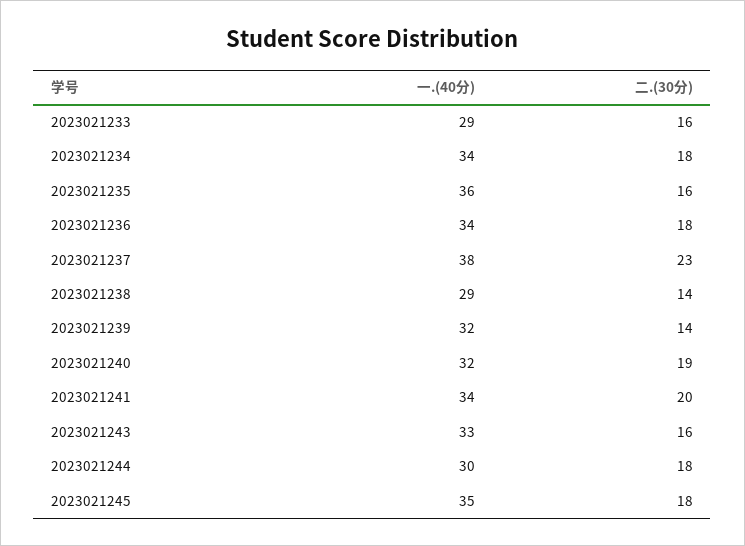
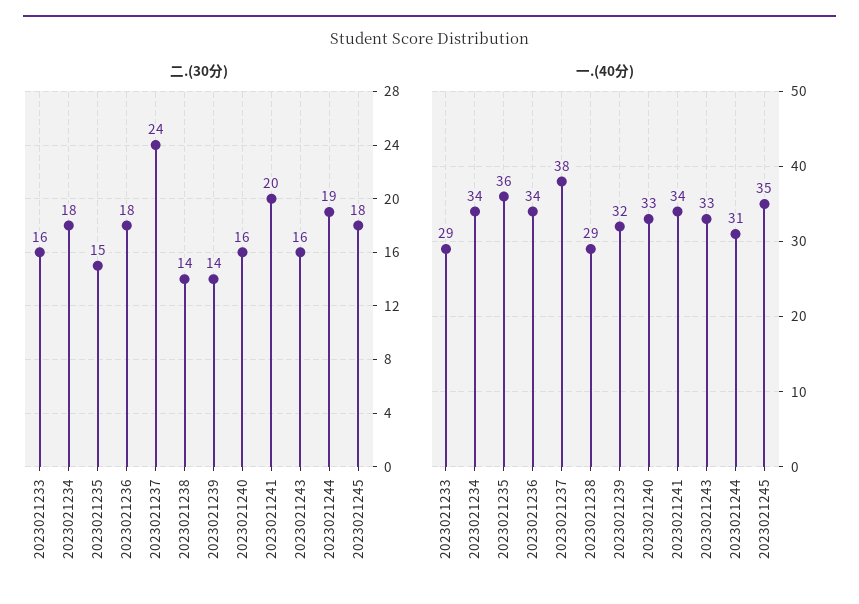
二.(30分), 2023021235: 16 -> 15
二.(30分), 2023021237: 23 -> 24
一.(40分), 2023021240: 32 -> 33
二.(30分), 2023021240: 19 -> 16
一.(40分), 2023021244: 30 -> 31
二.(30分), 2023021244: 18 -> 19

